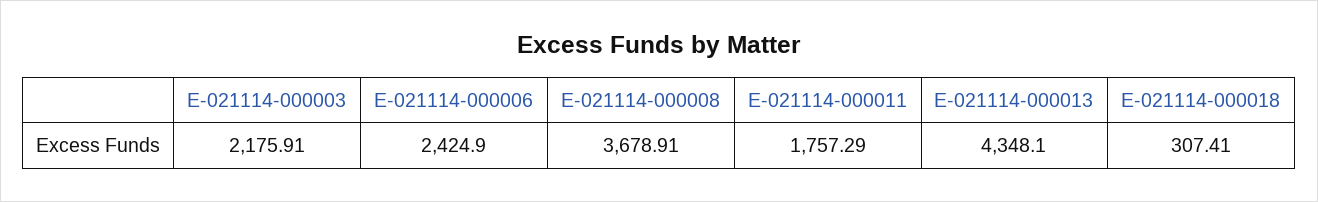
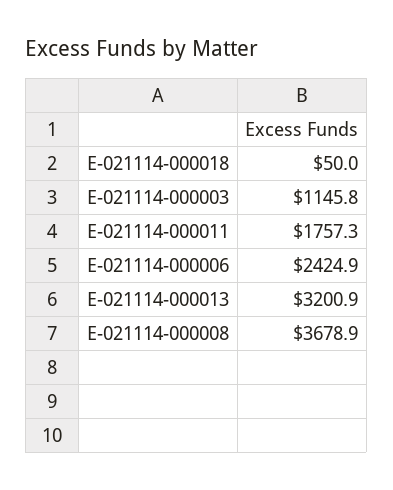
E-021114-000003: 2175.91 -> 1145.8
E-021114-000013: 4348.1 -> 3200.9
E-021114-000018: 307.41 -> 50

